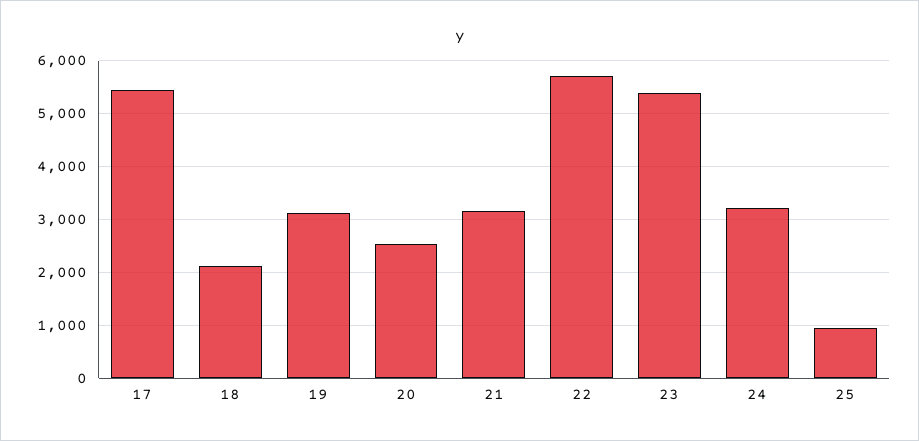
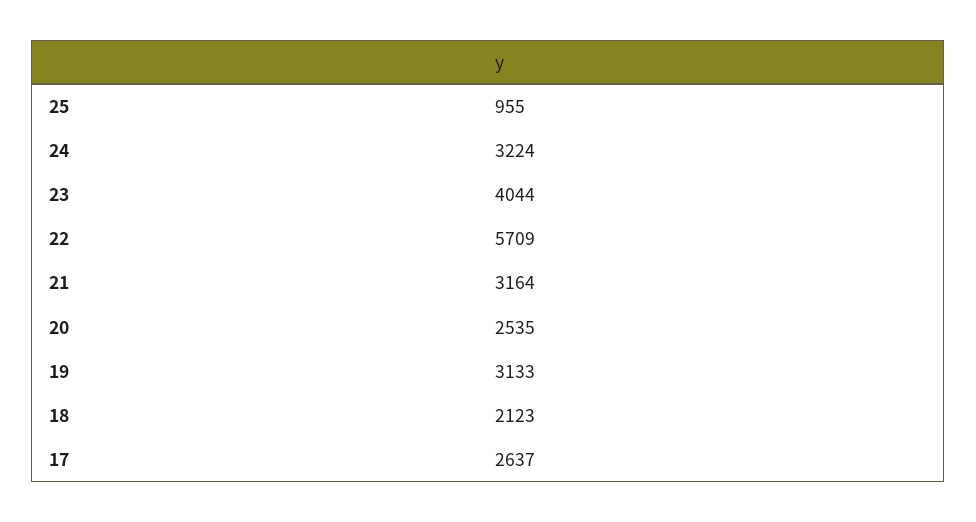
17: 5400 -> 2637
23: 5400 -> 4044

